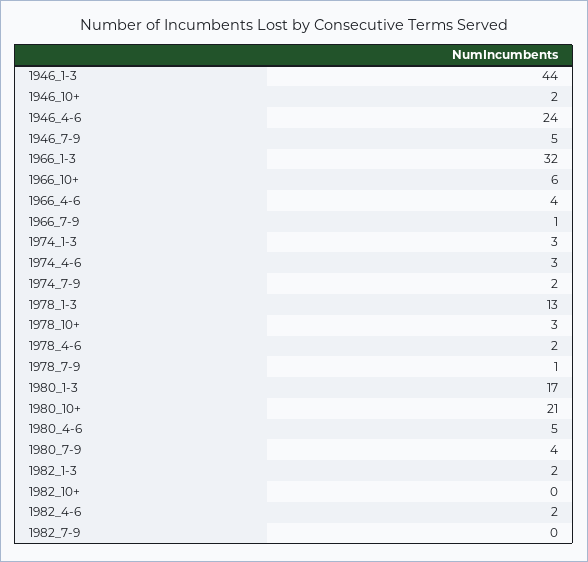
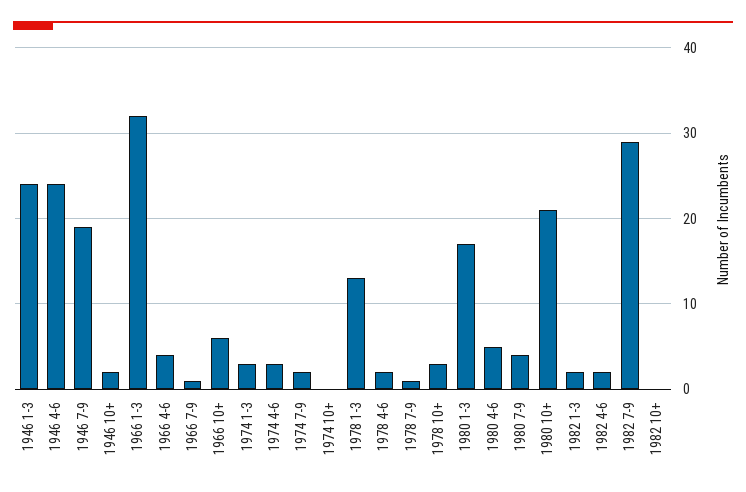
1946_1-3: 44 -> 24
1946_7-9: 5 -> 19
1982_7-9: 0 -> 29
1974 10+: none -> 0

